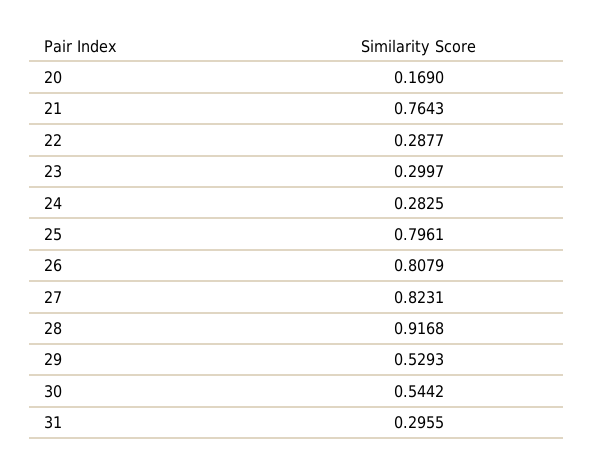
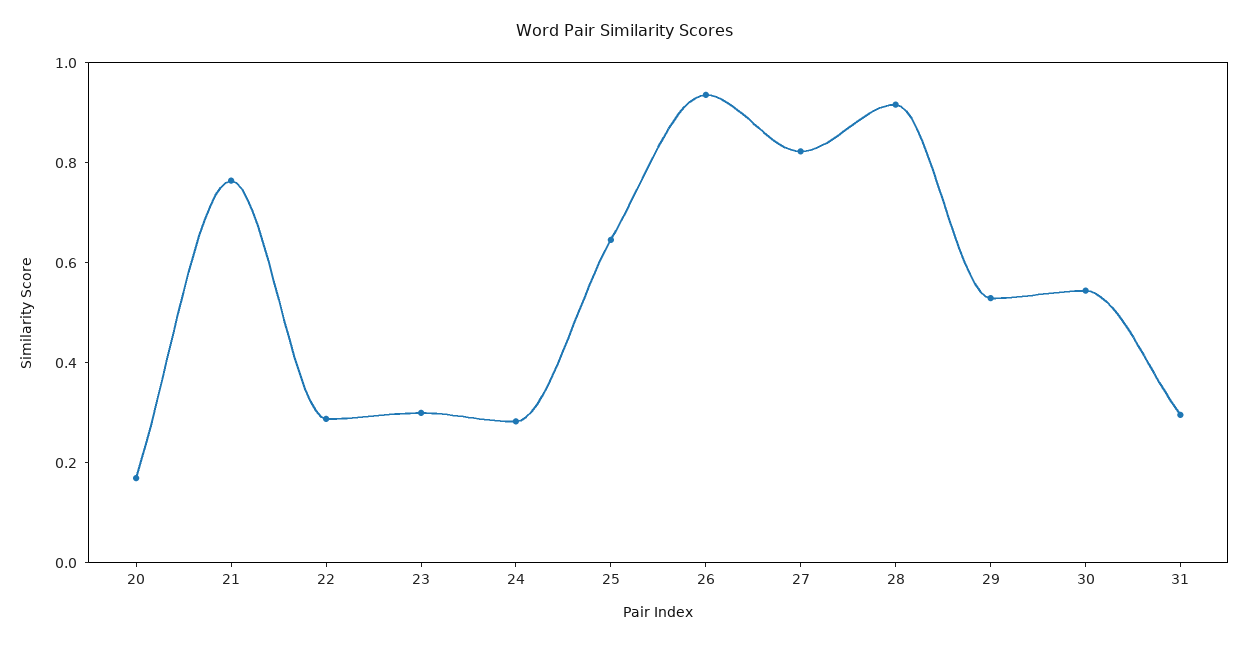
25: 0.7961 -> 0.65
26: 0.8079 -> 0.95

